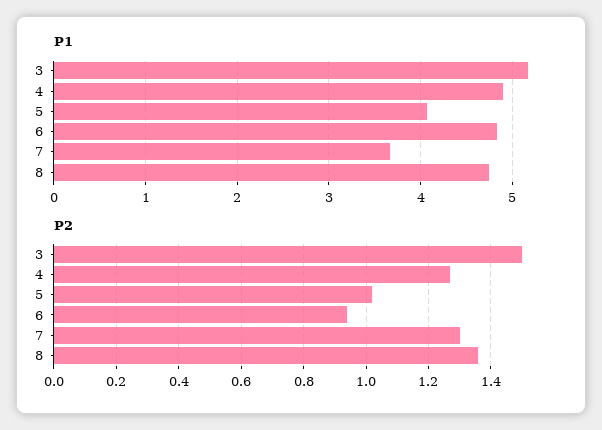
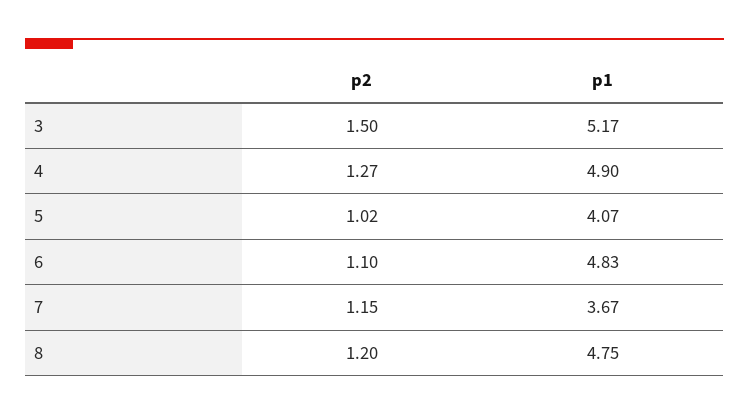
P2, 6: 0.95 -> 1.1
P2, 7: 1.3 -> 1.15
P2, 8: 1.35 -> 1.2

